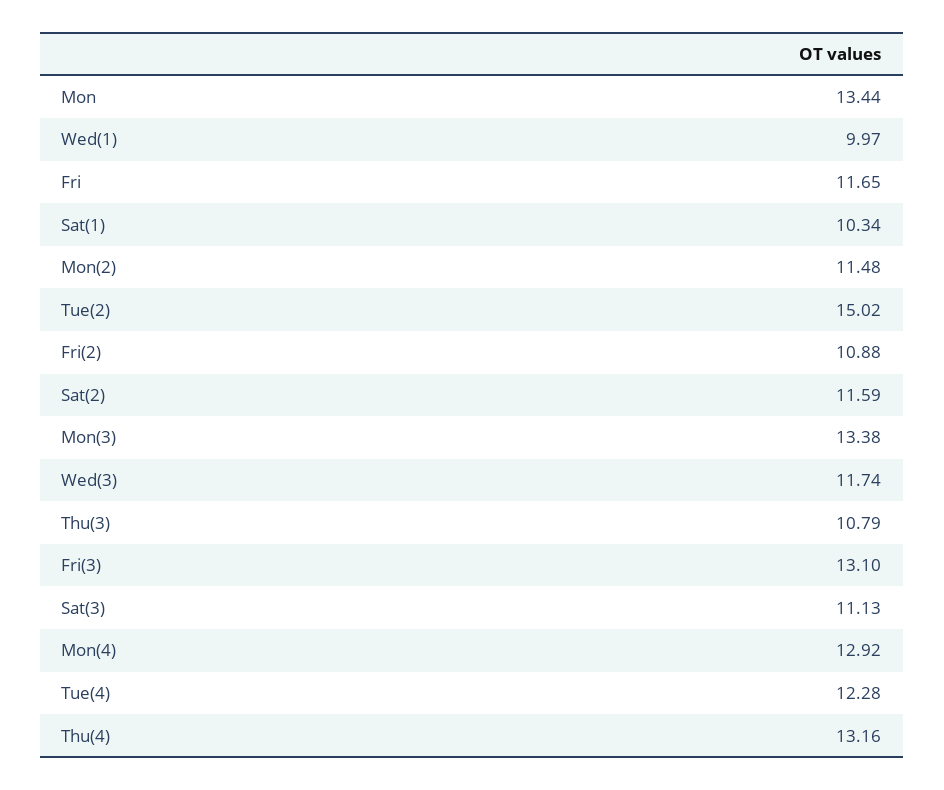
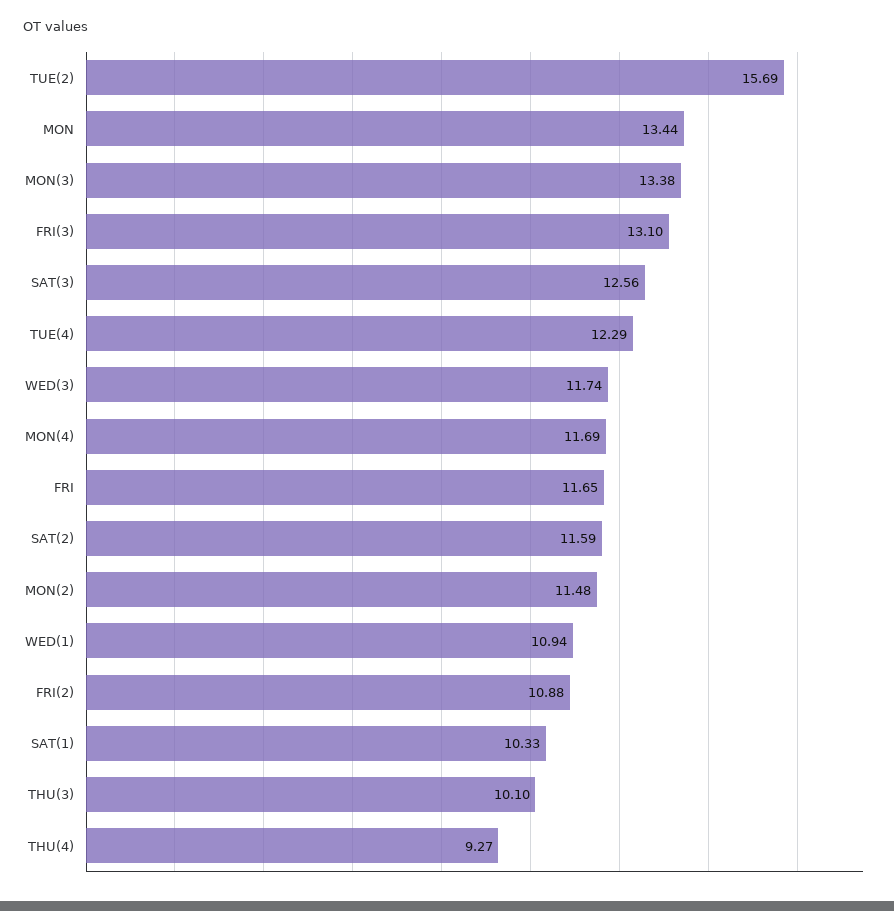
Wed(1): 9.97 -> 10.94
Sat(1): 10.34 -> 10.33
Tue(2): 15.02 -> 15.69
Thu(3): 10.79 -> 10.1
Sat(3): 11.13 -> 12.56
Mon(4): 12.92 -> 11.69
Tue(4): 12.28 -> 12.29
Thu(4): 13.16 -> 9.27

